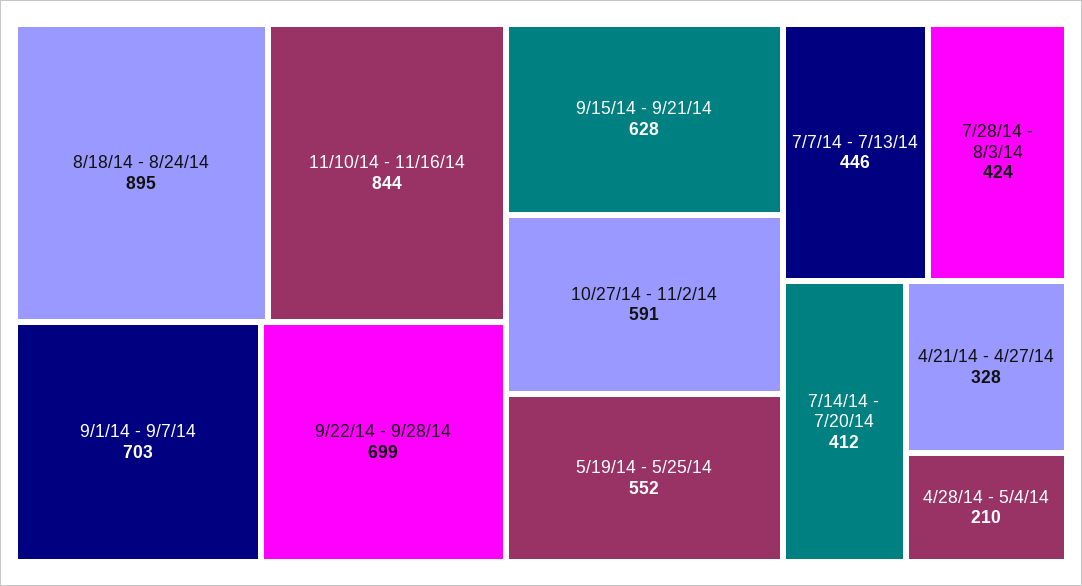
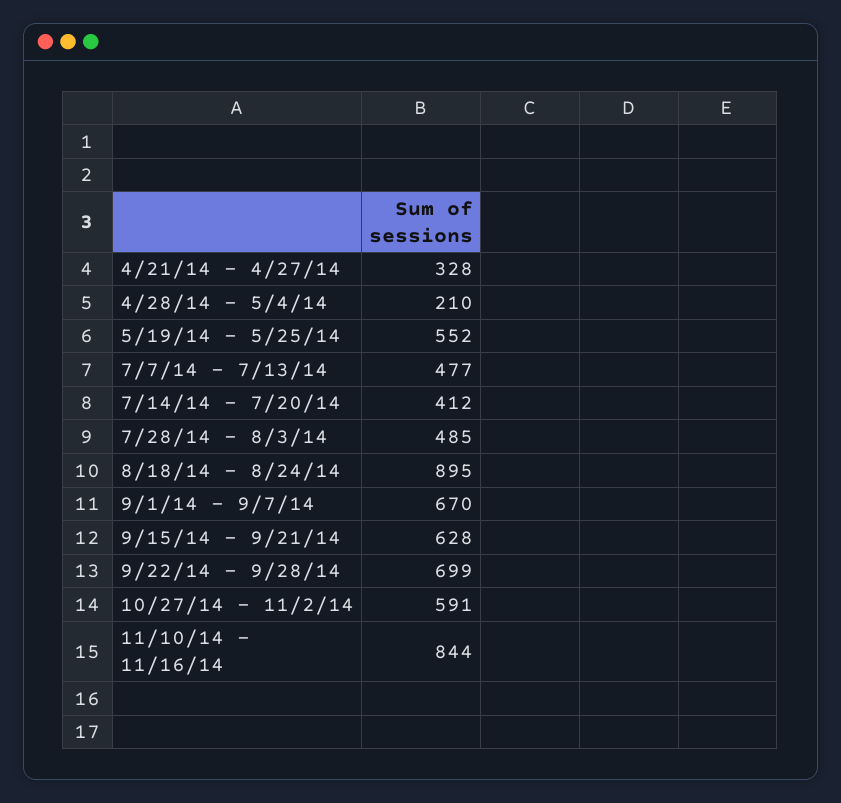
9/1/14 - 9/7/14: 703 -> 670
7/7/14 - 7/13/14: 446 -> 477
7/28/14 - 8/3/14: 424 -> 485

